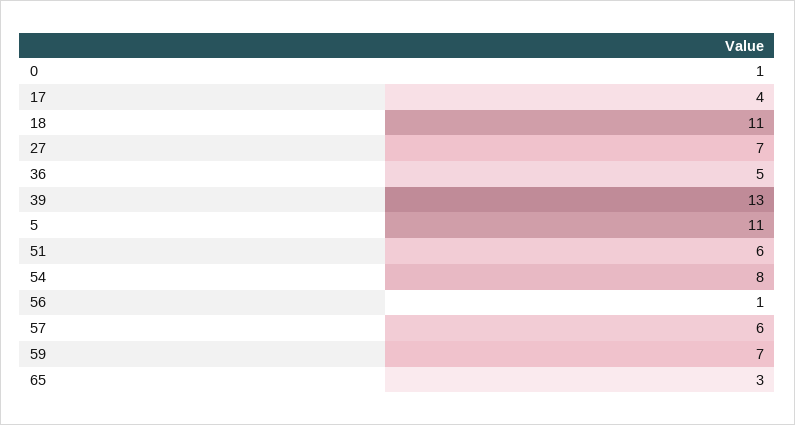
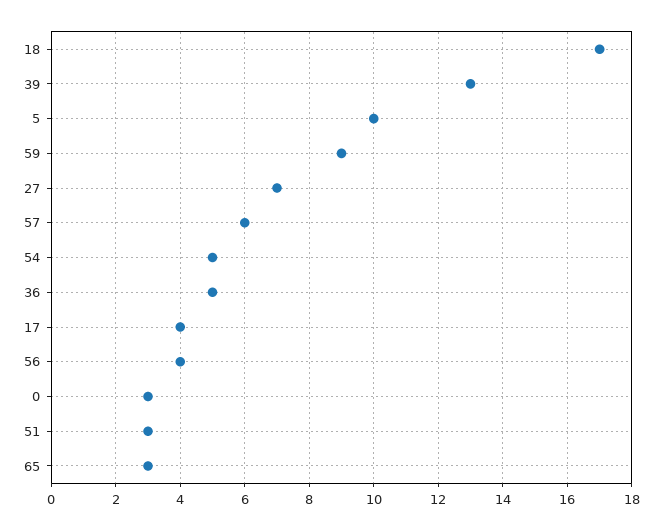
0: 1 -> 3
18: 11 -> 17
5: 11 -> 10
51: 6 -> 3
54: 8 -> 5
56: 1 -> 4
59: 7 -> 9

